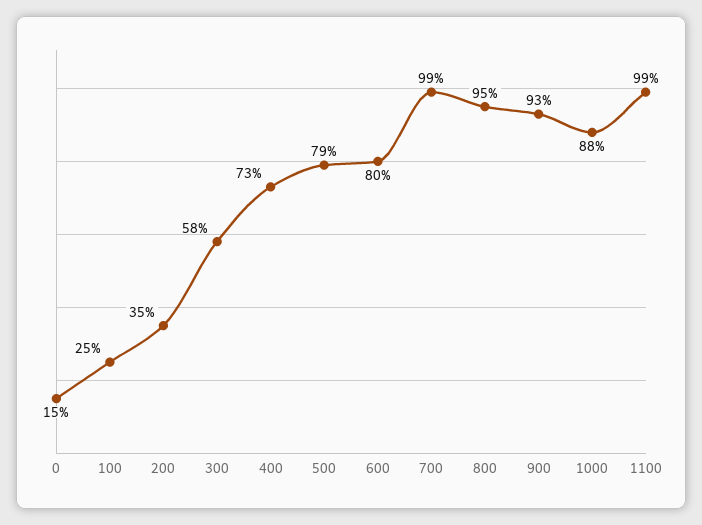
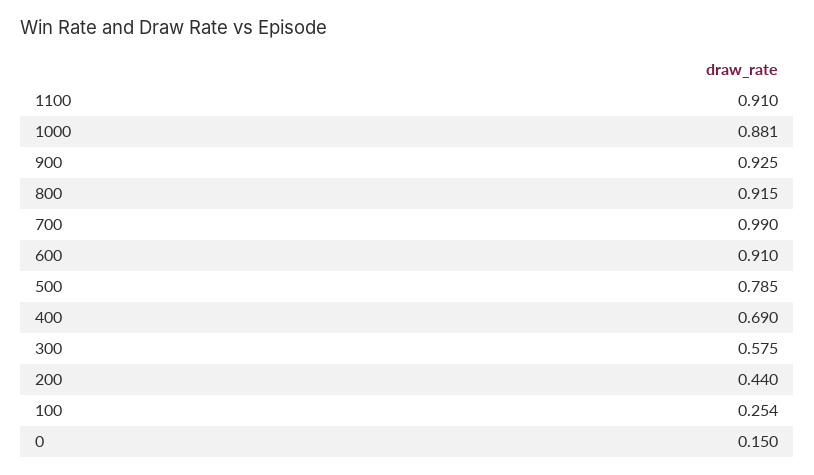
200: 0.35 -> 0.44
400: 0.73 -> 0.69
600: 0.8 -> 0.91
800: 0.95 -> 0.915
1100: 0.99 -> 0.91

